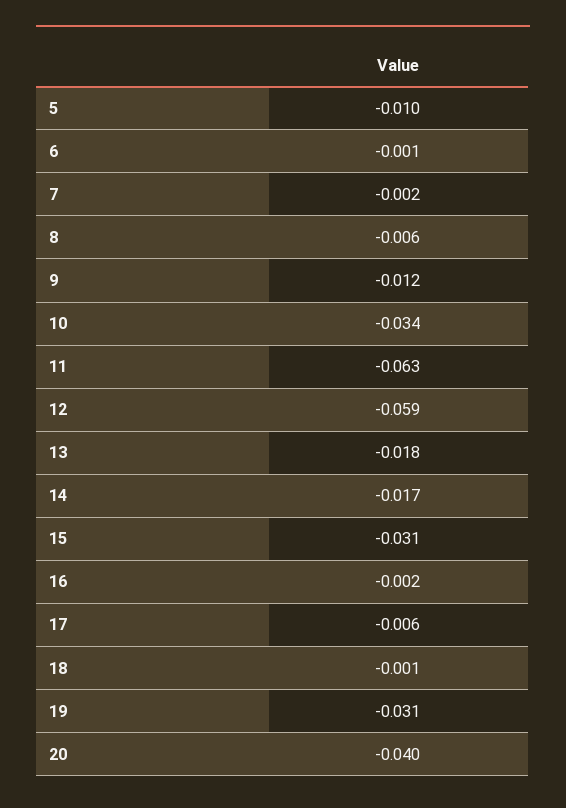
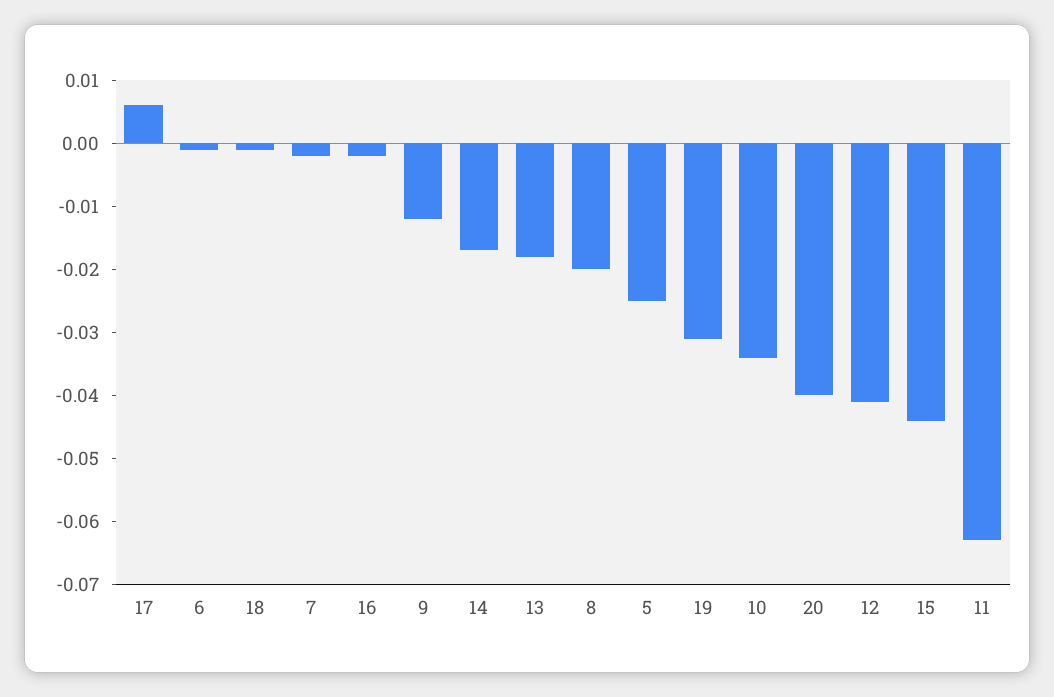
5: -0.01 -> -0.025
8: -0.006 -> -0.02
12: -0.059 -> -0.04
15: -0.031 -> -0.045
17: -0.006 -> 0.005

